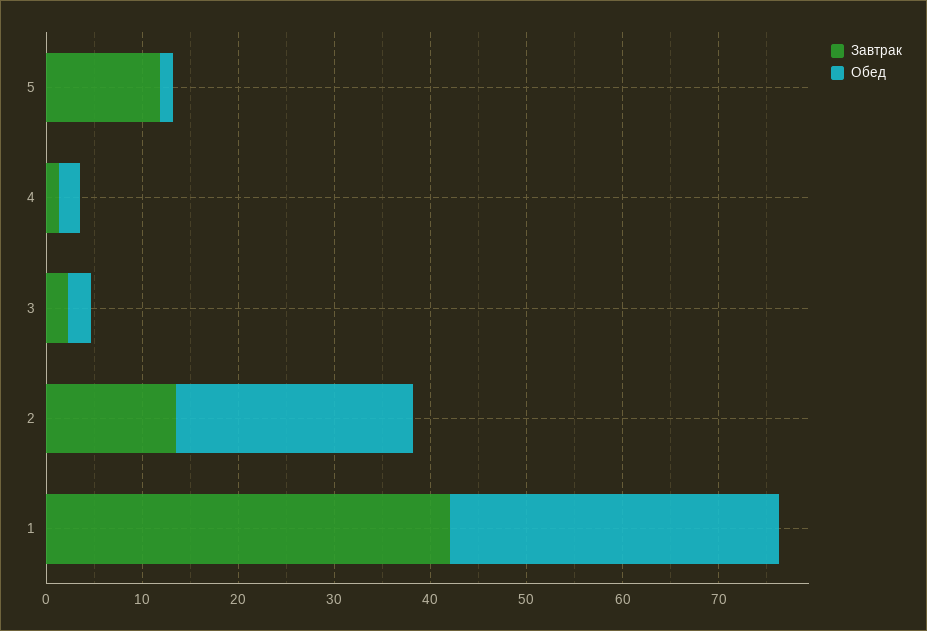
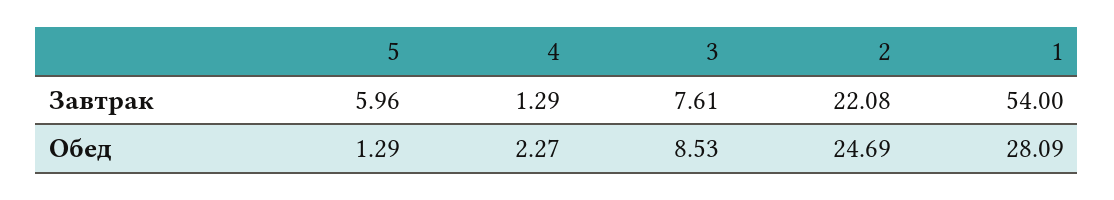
Завтрак, 5: 12 -> 5.96
Завтрак, 3: 2 -> 7.61
Обед, 3: 2 -> 8.53
Завтрак, 2: 14 -> 22.08
Завтрак, 1: 42 -> 54
Обед, 1: 34 -> 28.09

